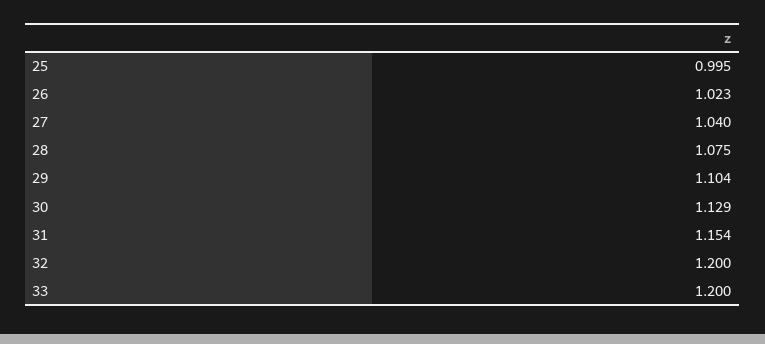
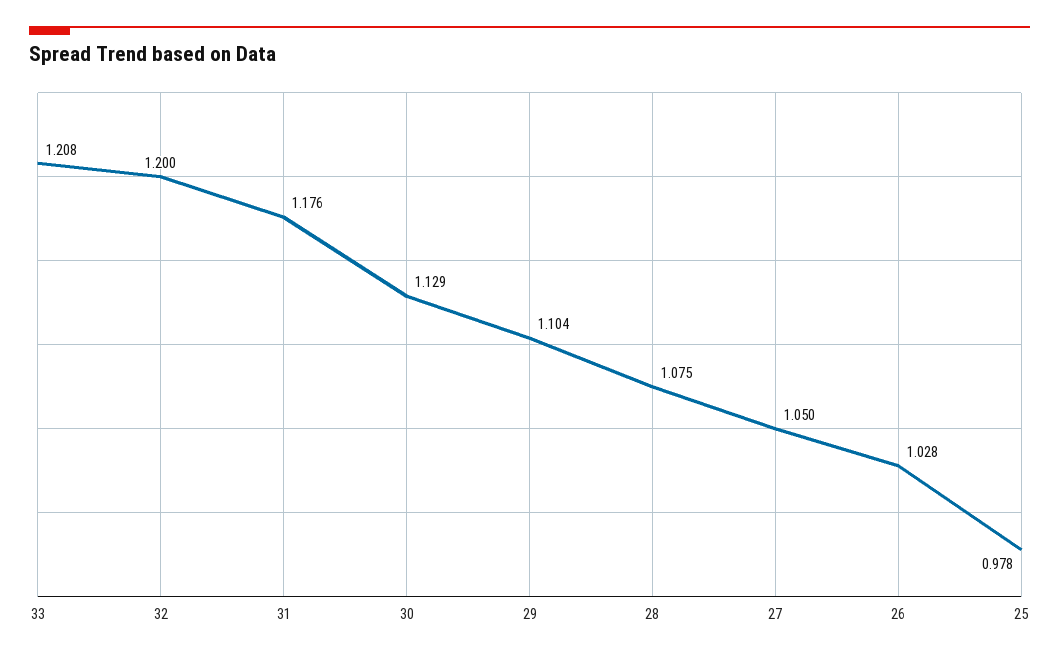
25: 0.995 -> 0.978
26: 1.023 -> 1.028
27: 1.04 -> 1.05
31: 1.154 -> 1.176
33: 1.2 -> 1.208

